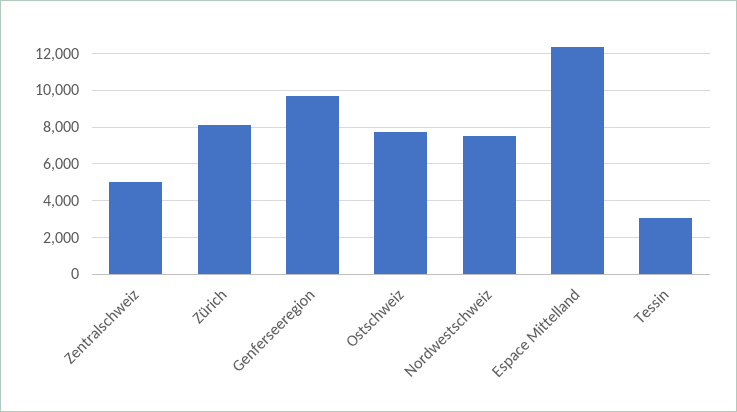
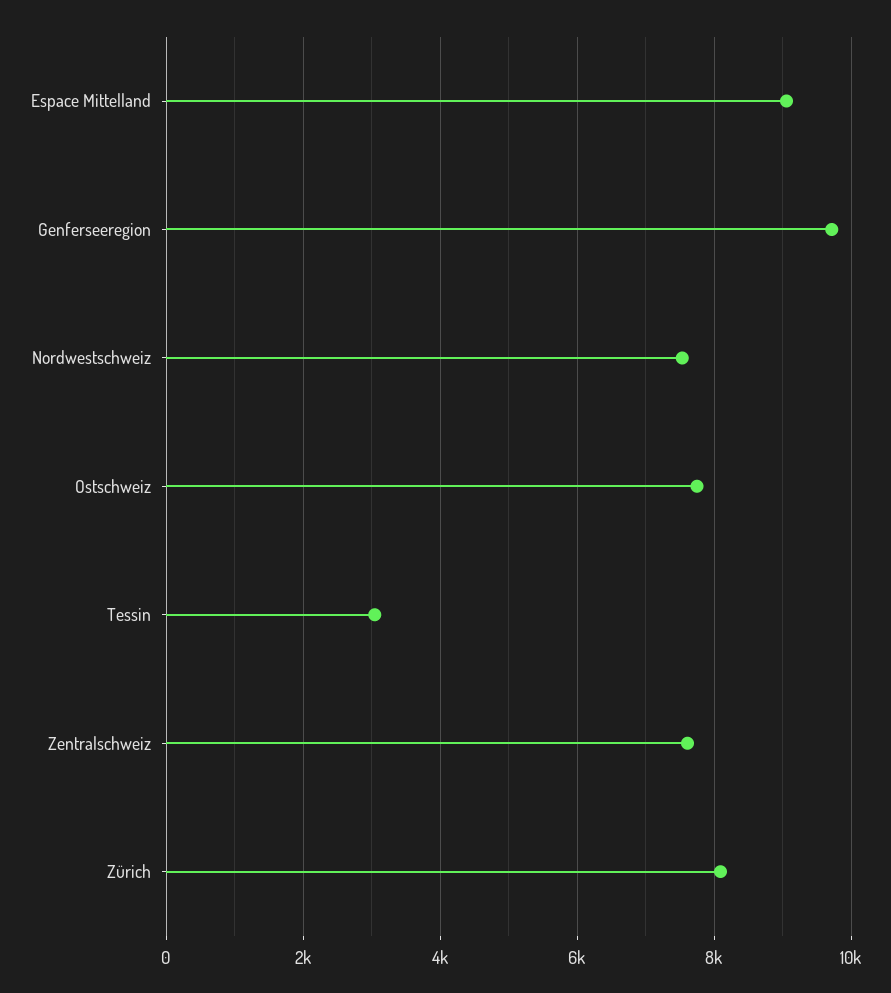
Zentralschweiz: 5000 -> 7600
Espace Mittelland: 12500 -> 9000

